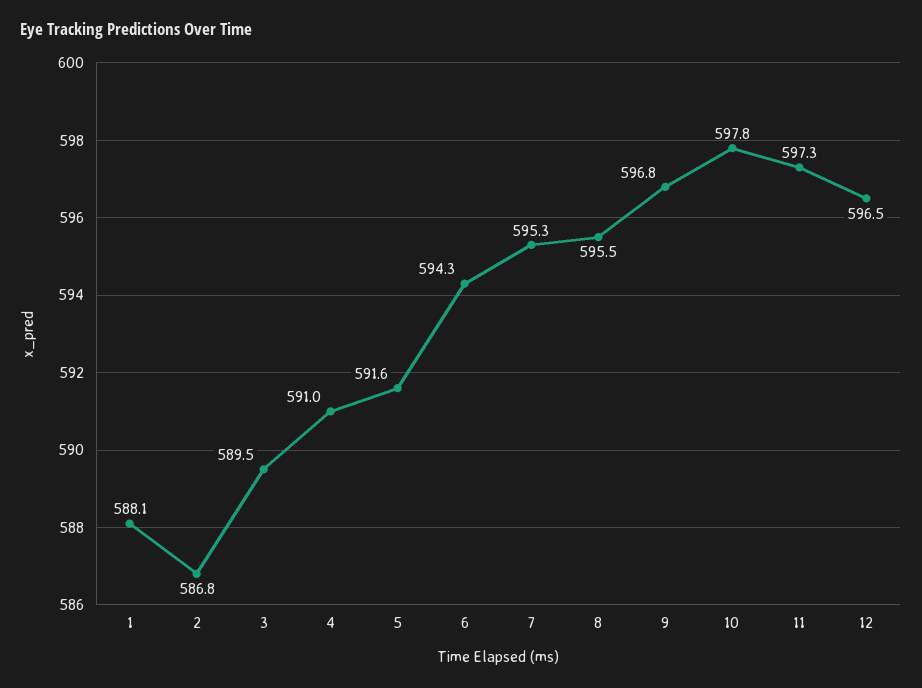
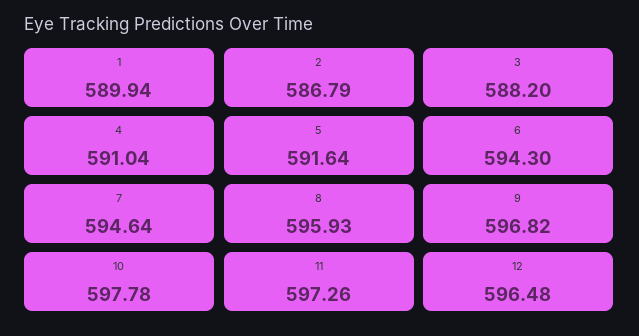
1: 588.1 -> 589.94
3: 589.5 -> 588.2
7: 595.3 -> 594.64
8: 595.5 -> 595.93

